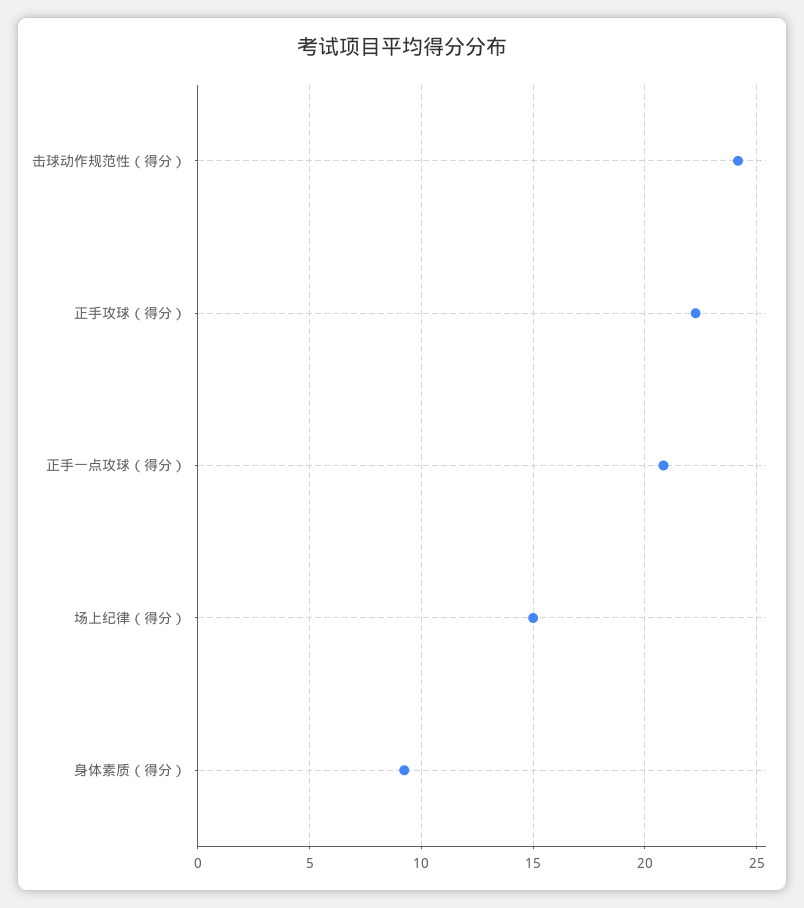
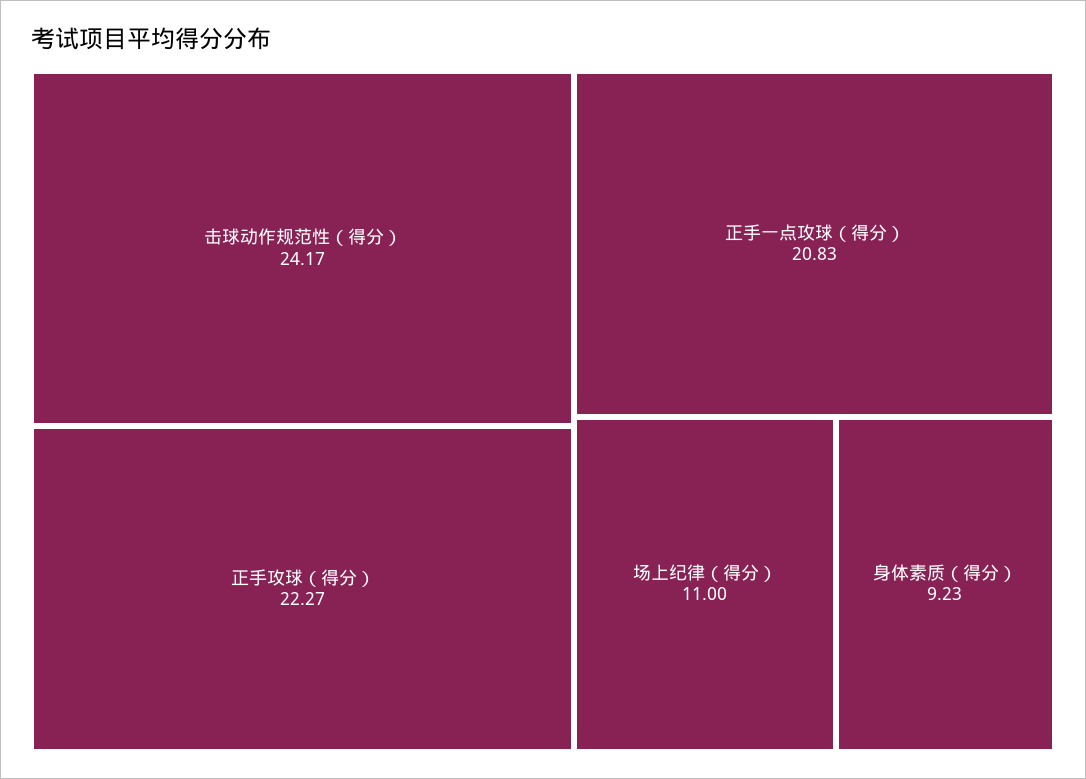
场上纪律（得分）: 15 -> 11

